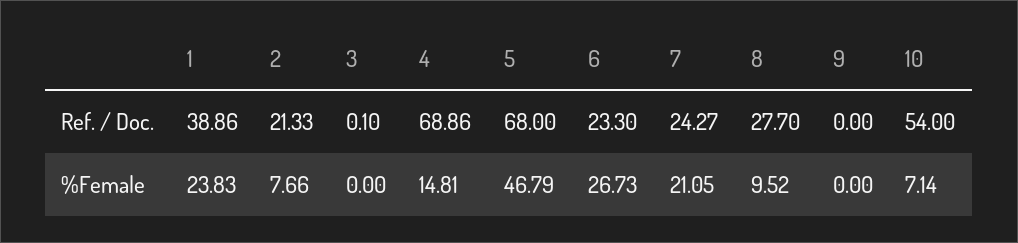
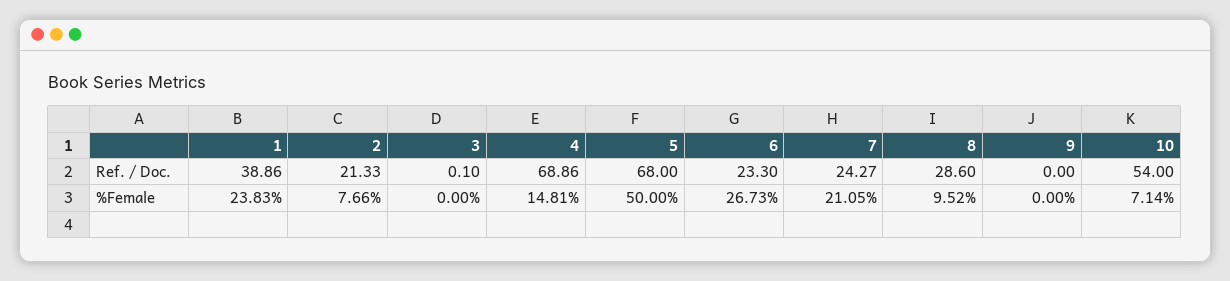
8, Ref. / Doc.: 27.7 -> 28.6
5, %Female: 46.79 -> 50

